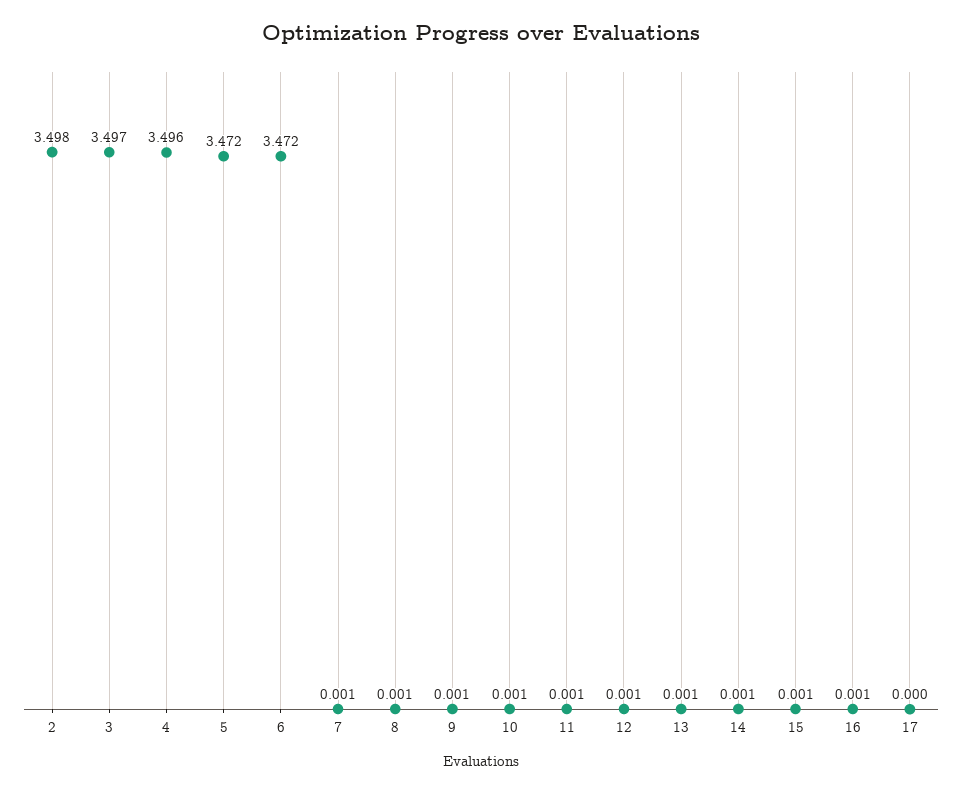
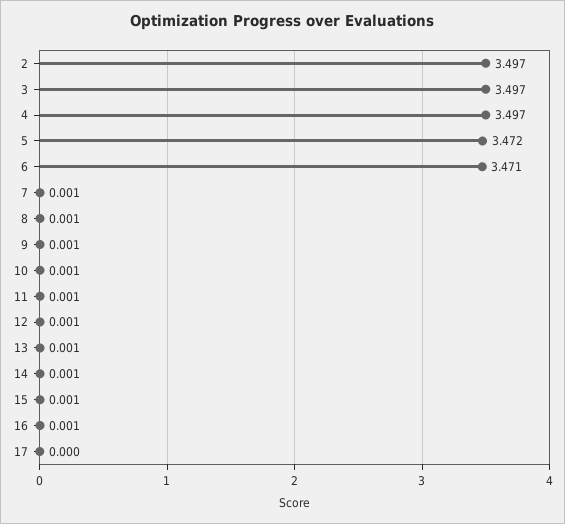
2: 3.498 -> 3.497
4: 3.496 -> 3.497
6: 3.472 -> 3.471

